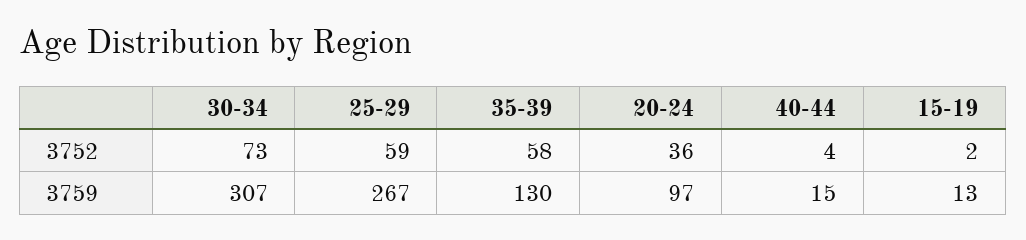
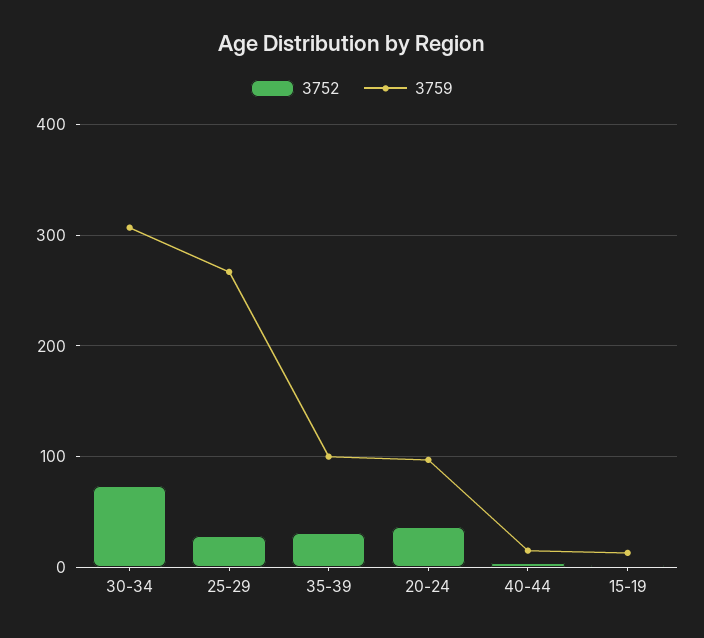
3752, 25-29: 59 -> 30
3752, 35-39: 58 -> 30
3759, 35-39: 130 -> 100

